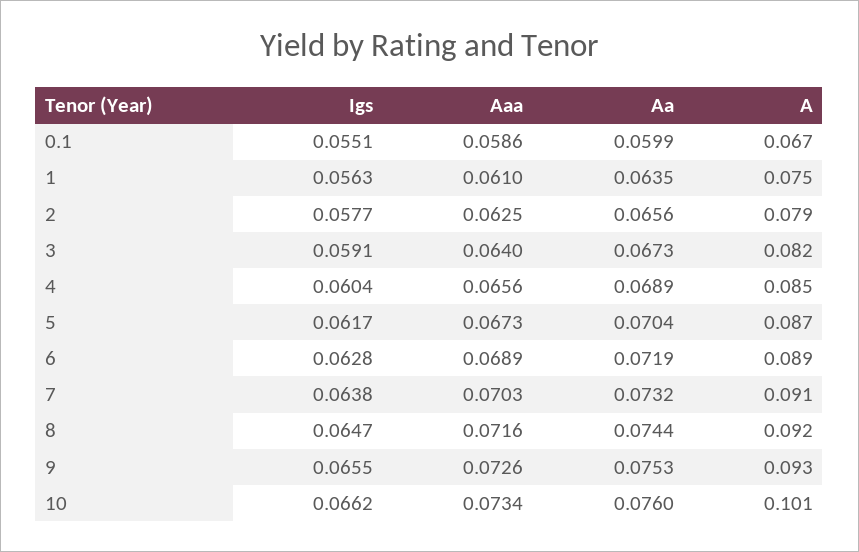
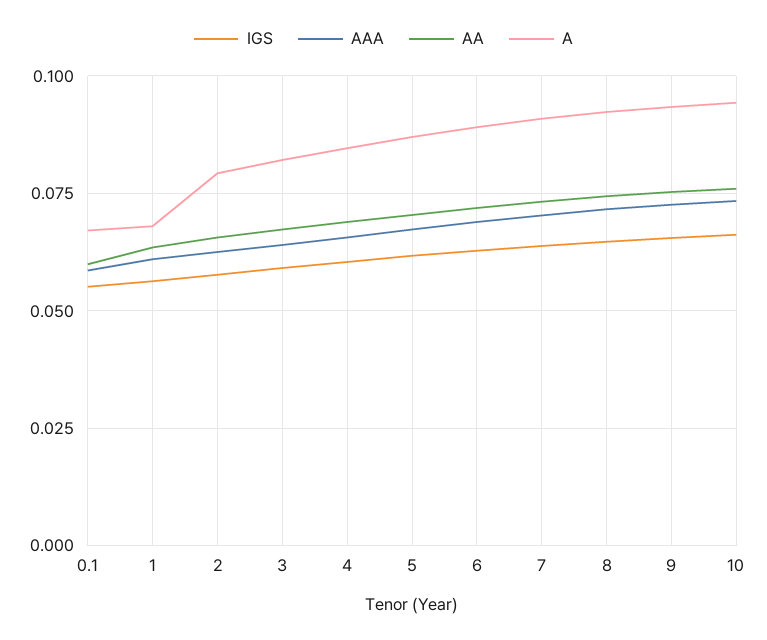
A, 1: 0.075 -> 0.0675
A, 10: 0.101 -> 0.095

